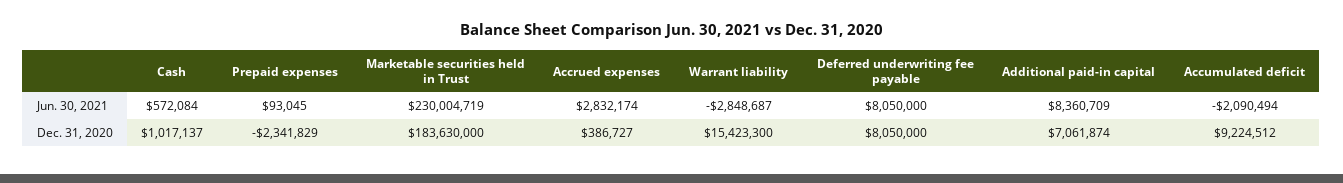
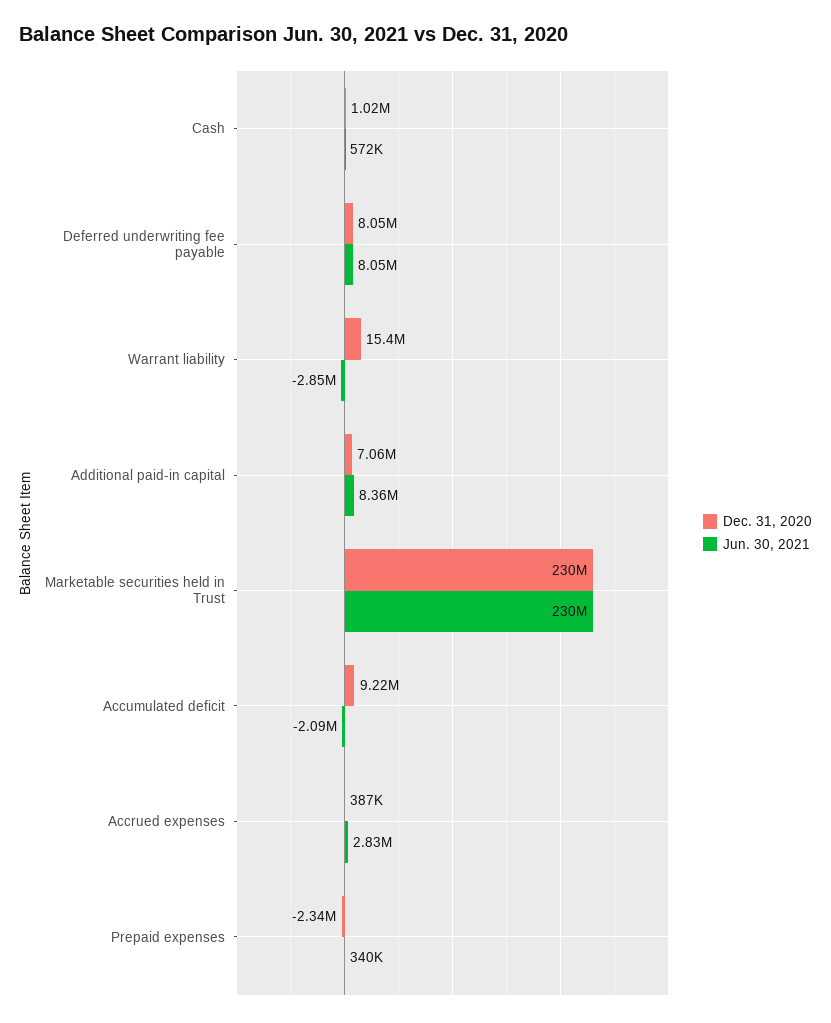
Jun. 30, 2021, Prepaid expenses: 93045 -> 340000
Dec. 31, 2020, Marketable securities held in Trust: 183630000 -> 230000000

